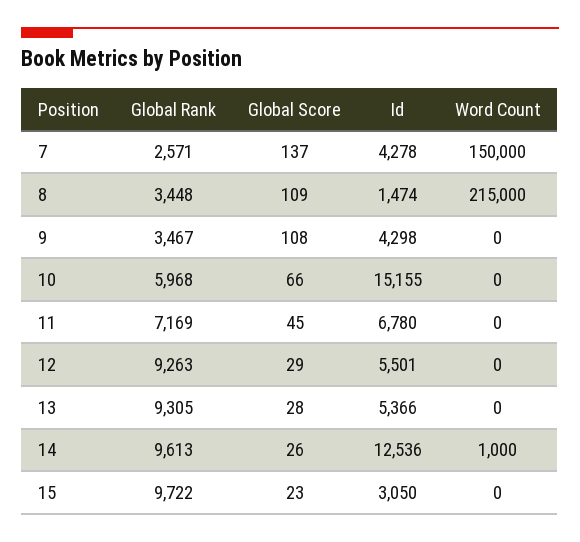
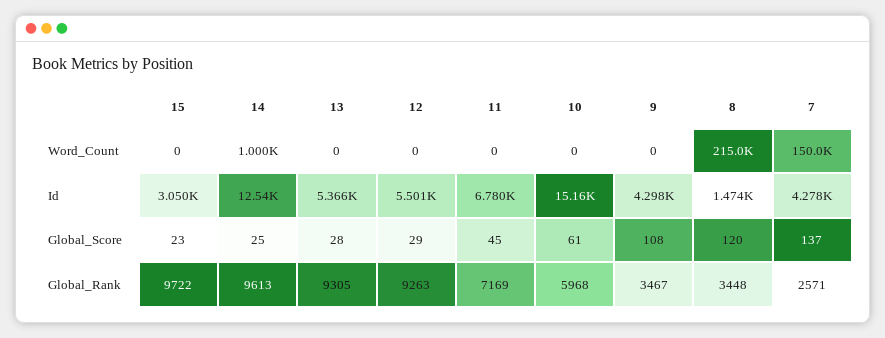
Global Score, 8: 109 -> 120
Global Score, 10: 66 -> 61
Global Score, 14: 26 -> 25

